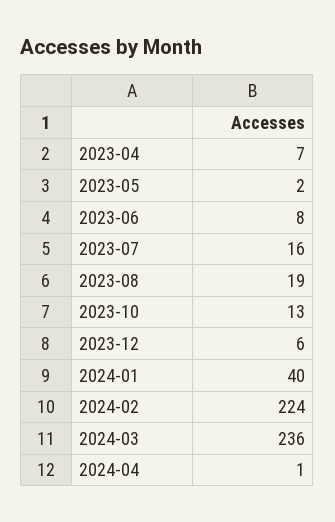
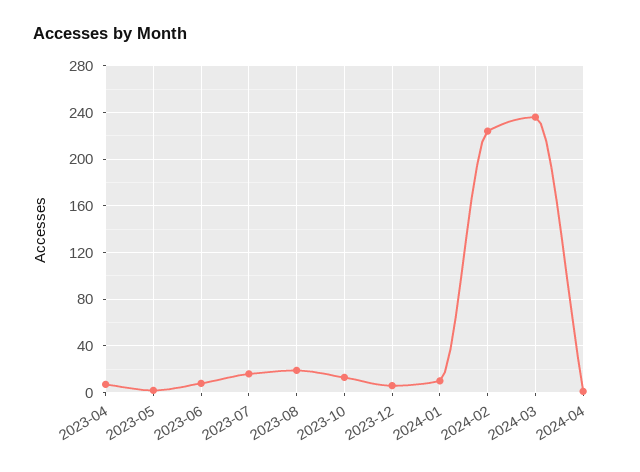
2024-01: 40 -> 10

